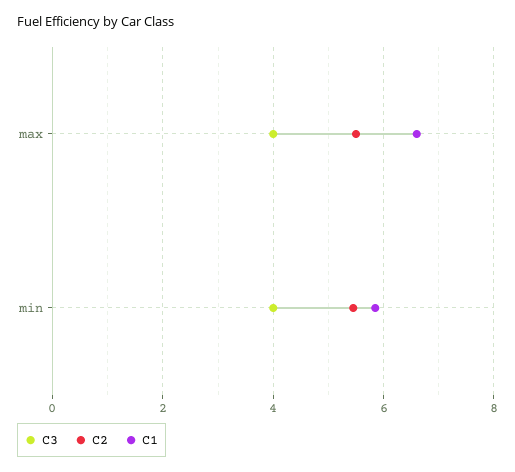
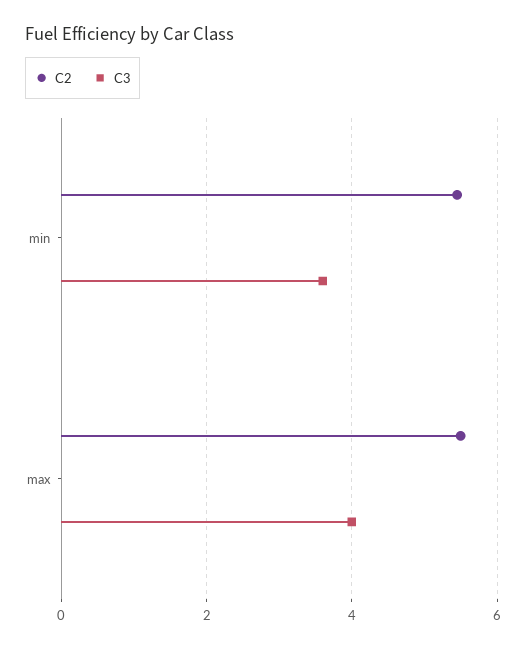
C1, max: 6.6 -> none
C3, min: 4 -> 3.6
C1, min: 5.8 -> none

